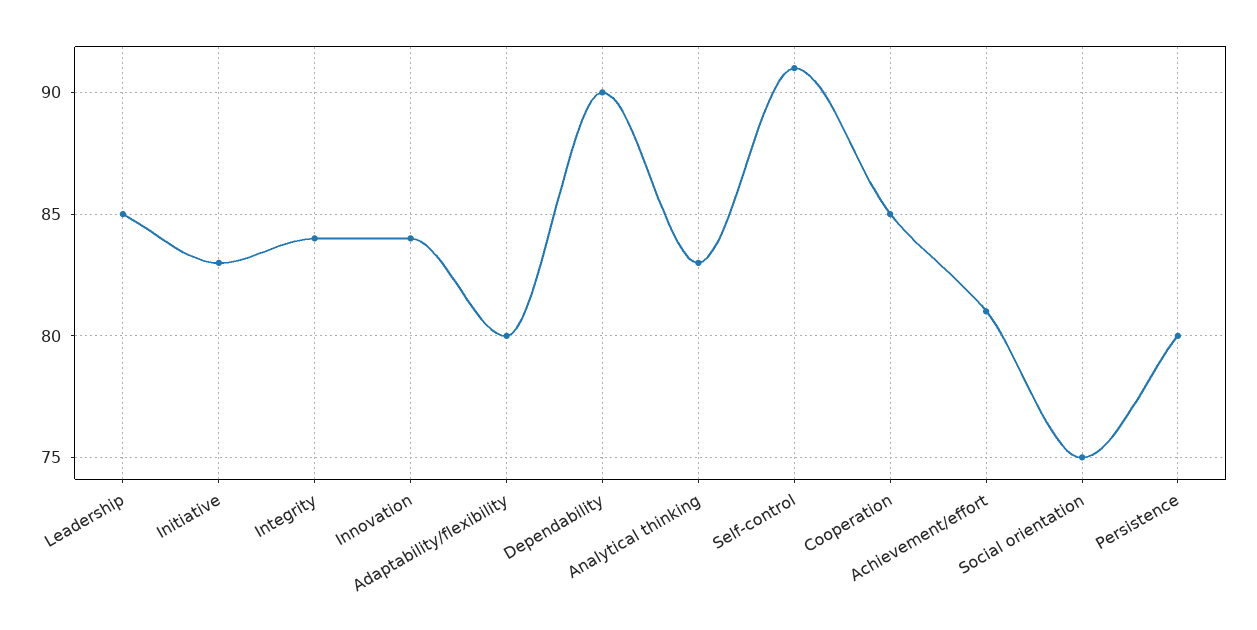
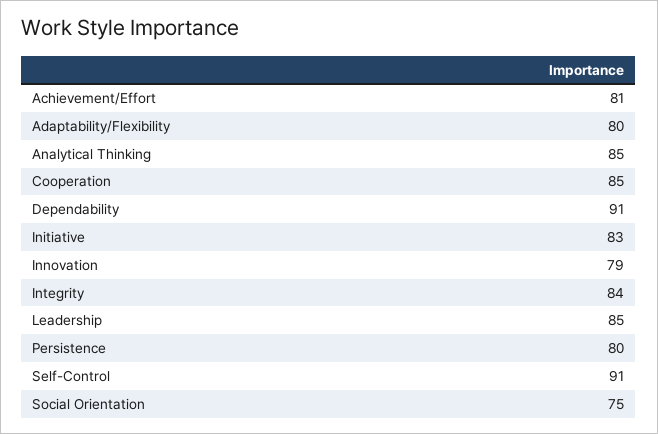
Innovation: 84 -> 79
Dependability: 90 -> 91
Analytical thinking: 83 -> 85

